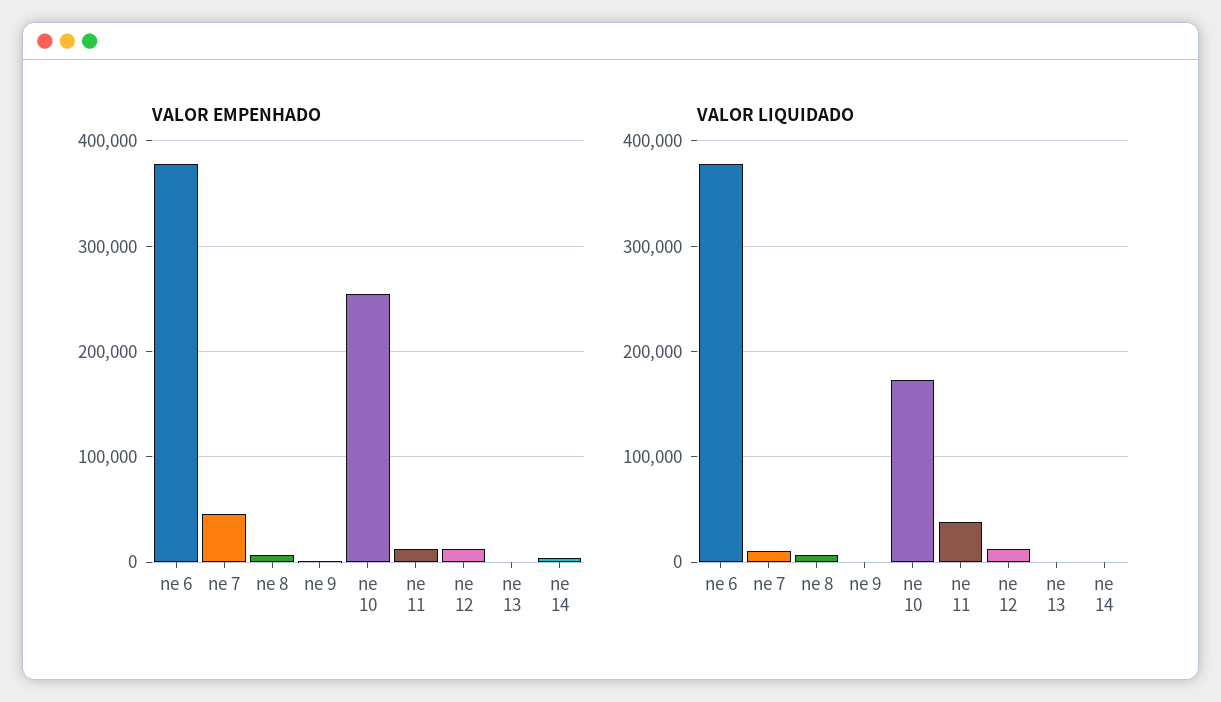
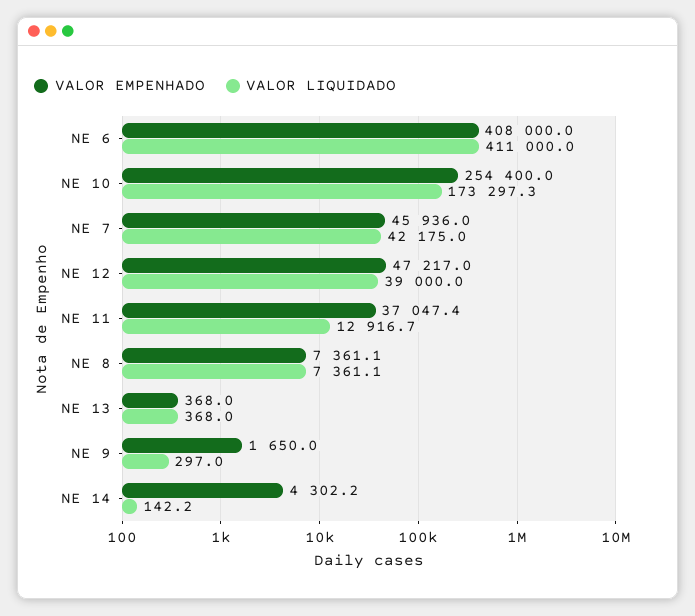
VALOR EMPENHADO, ne 6: 380000 -> 408000
VALOR EMPENHADO, ne 11: 10000 -> 37047.4
VALOR EMPENHADO, ne 12: 10000 -> 47217
VALOR LIQUIDADO, ne 6: 380000 -> 411000
VALOR LIQUIDADO, ne 7: 10000 -> 42175
VALOR LIQUIDADO, ne 11: 40000 -> 12916.7
VALOR LIQUIDADO, ne 12: 10000 -> 39000

